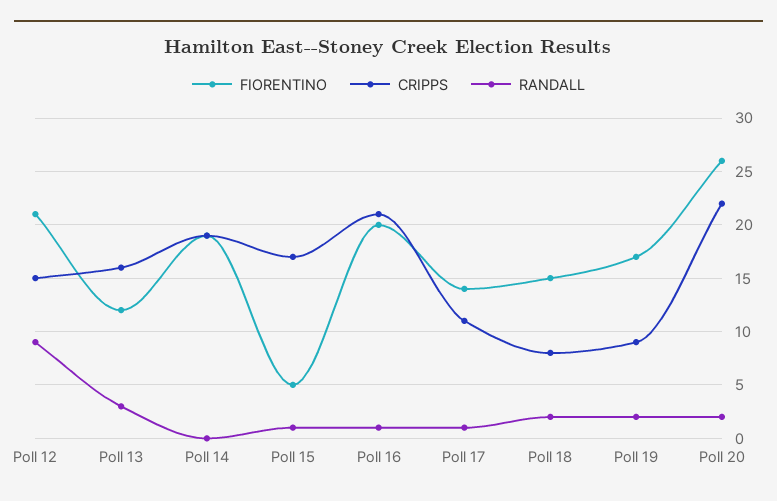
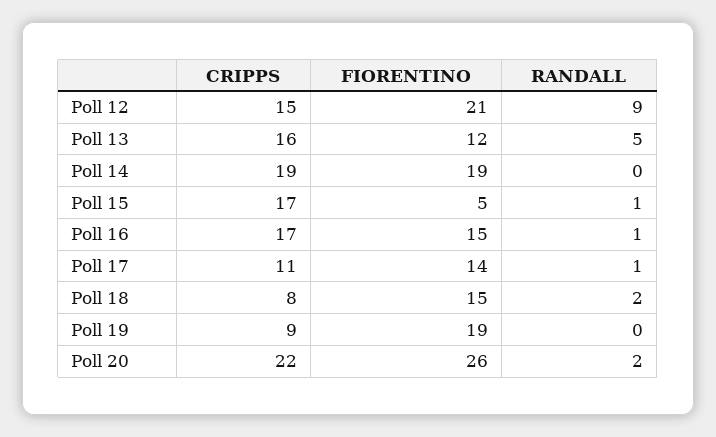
RANDALL, Poll 13: 3 -> 5
FIORENTINO, Poll 16: 20 -> 15
CRIPPS, Poll 16: 21 -> 17
FIORENTINO, Poll 19: 17 -> 19
RANDALL, Poll 19: 2 -> 0

